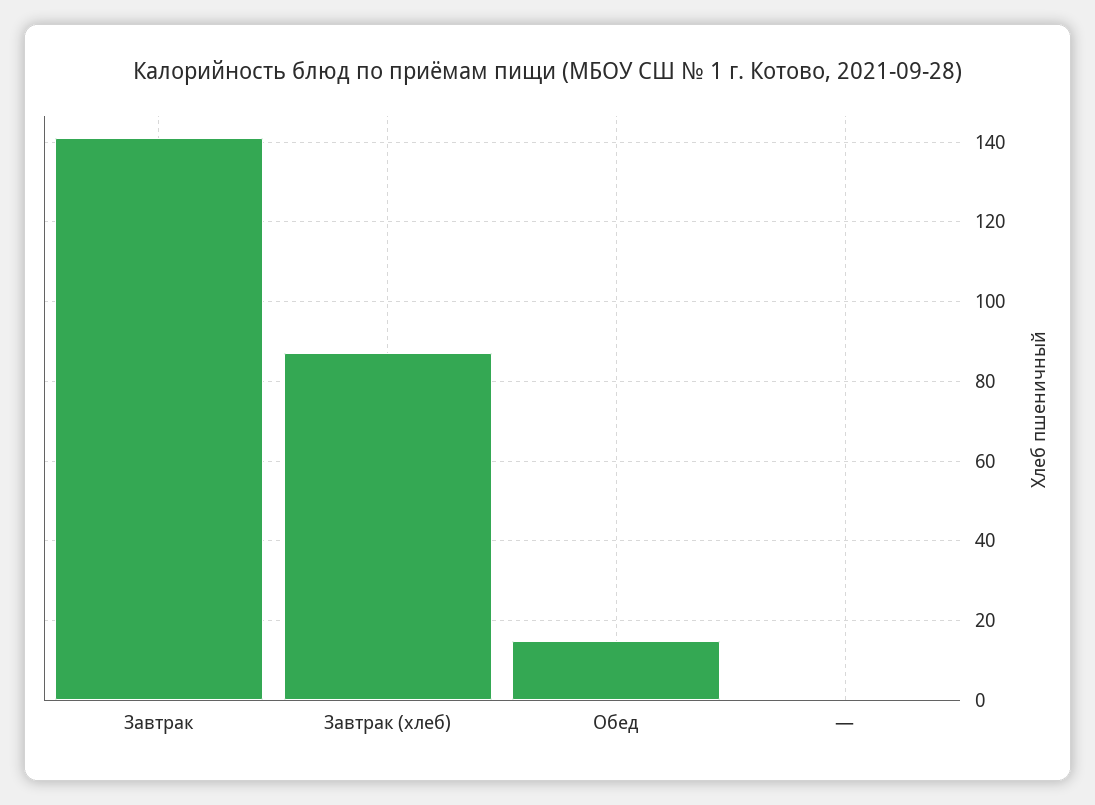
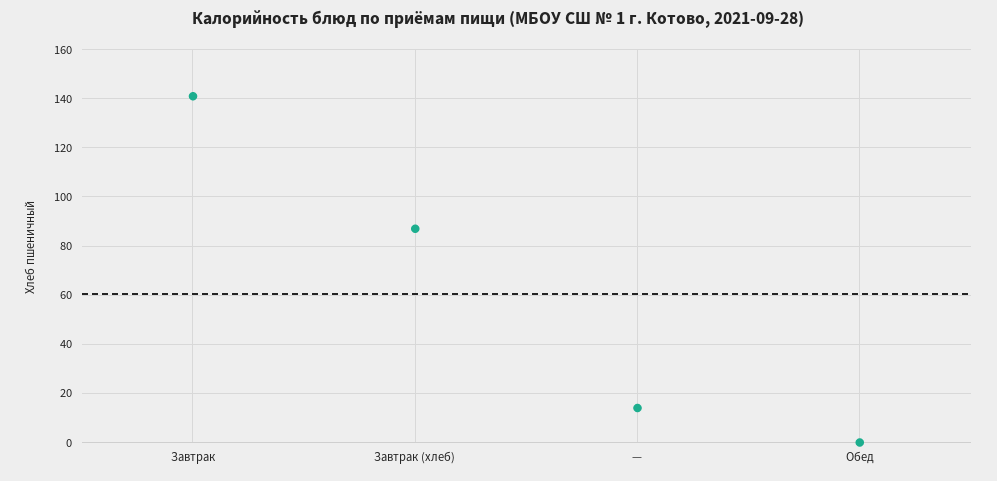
Обед: 15 -> 0
—: 0 -> 15

